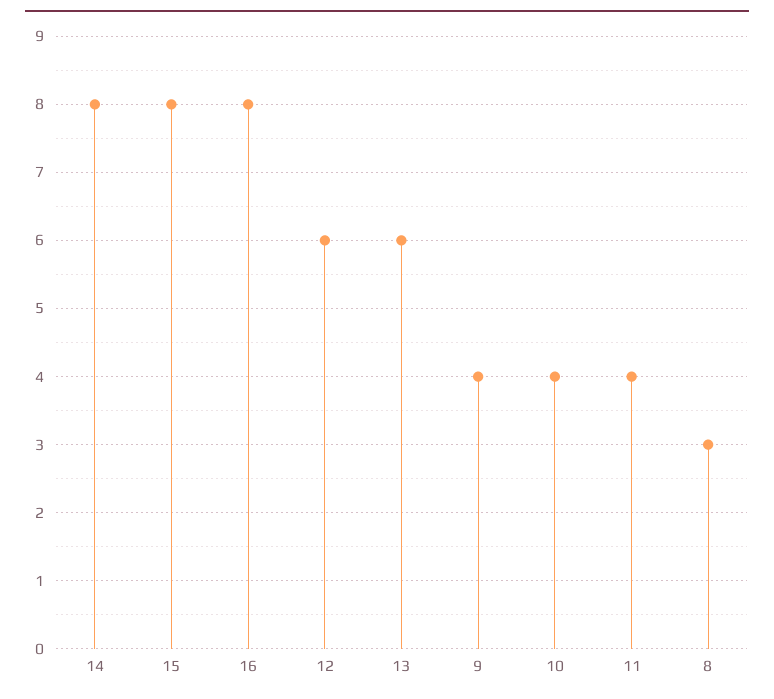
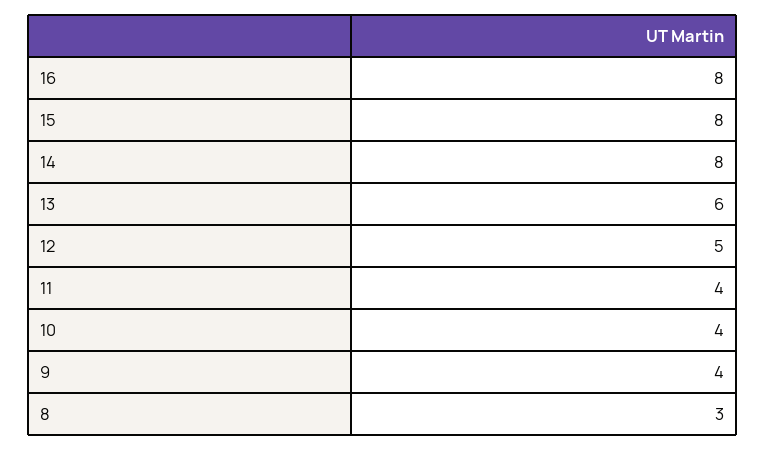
12: 6 -> 5

